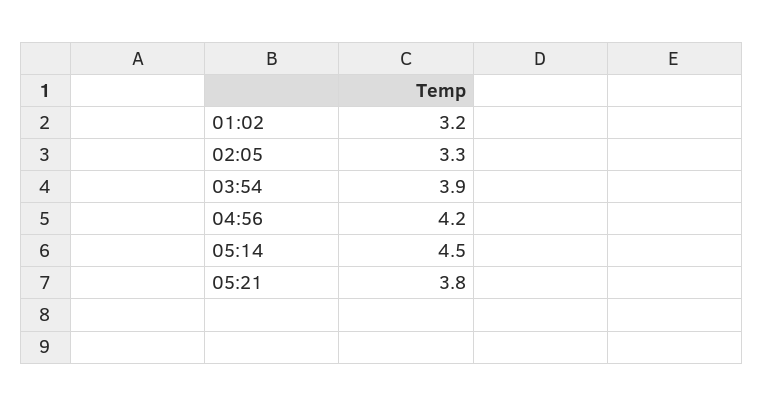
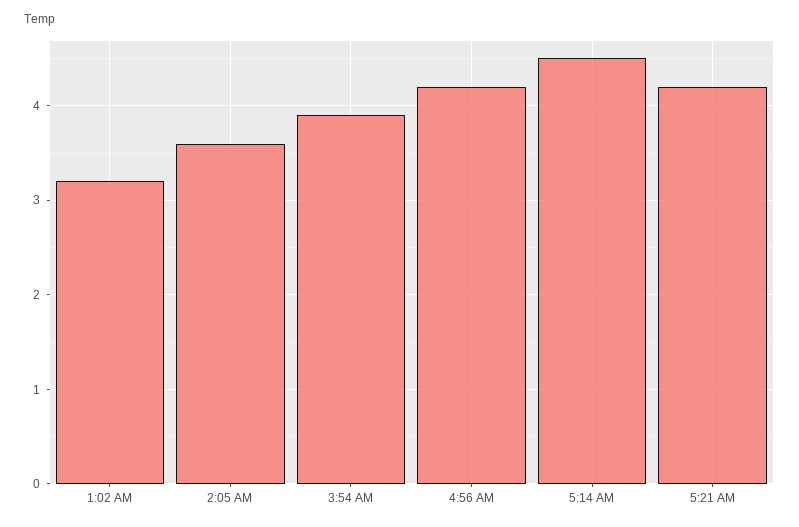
02:05: 3.3 -> 3.6
05:21: 3.8 -> 4.2

